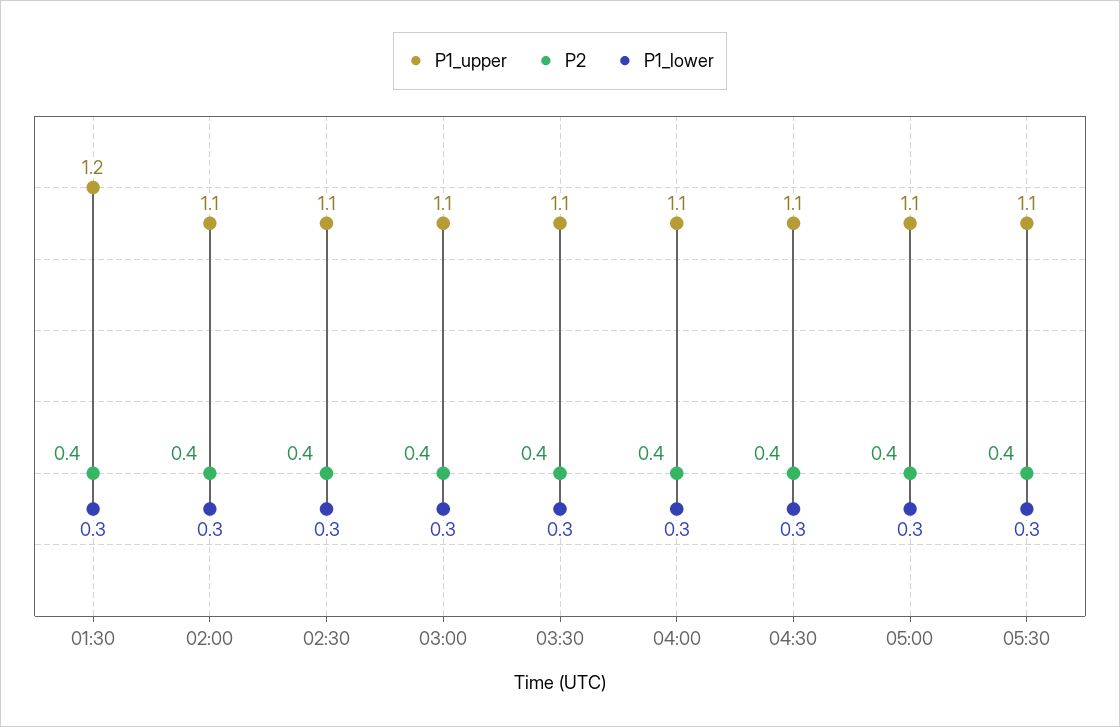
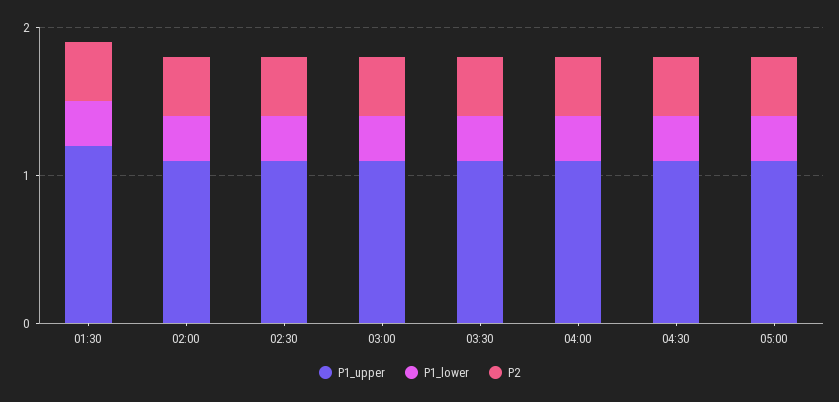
P1_upper, 05:30: 1.1 -> none
P2, 05:30: 0.4 -> none
P1_lower, 05:30: 0.3 -> none

